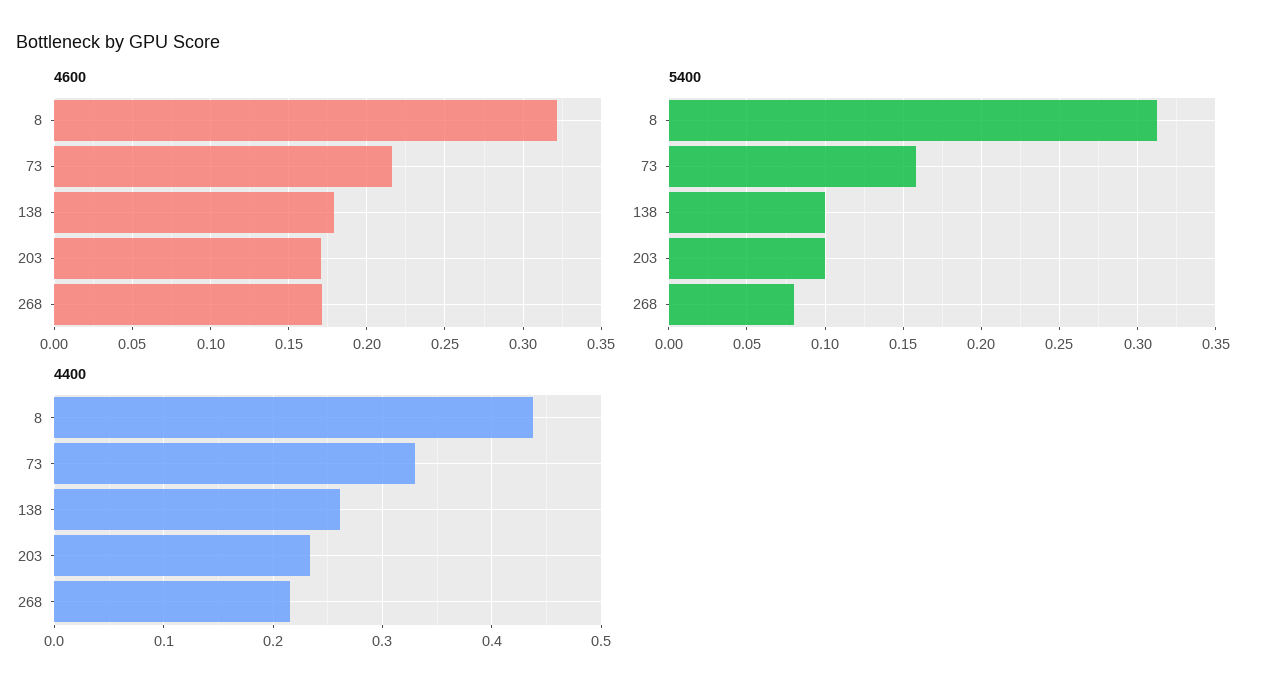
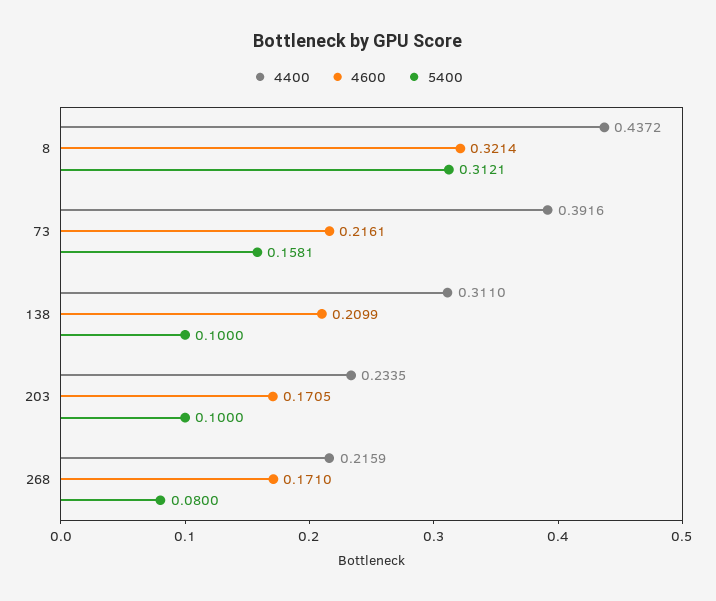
4600, 138: 0.18 -> 0.2099
4400, 73: 0.33 -> 0.3916
4400, 138: 0.26 -> 0.311

